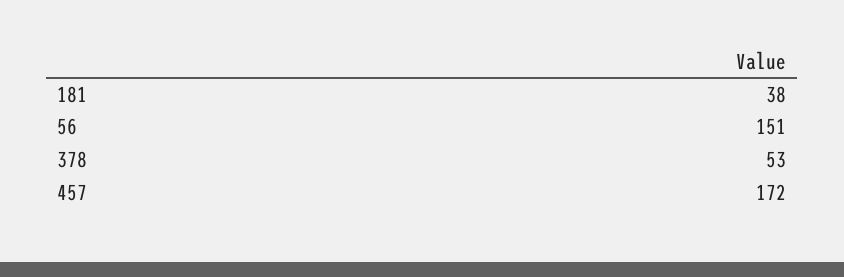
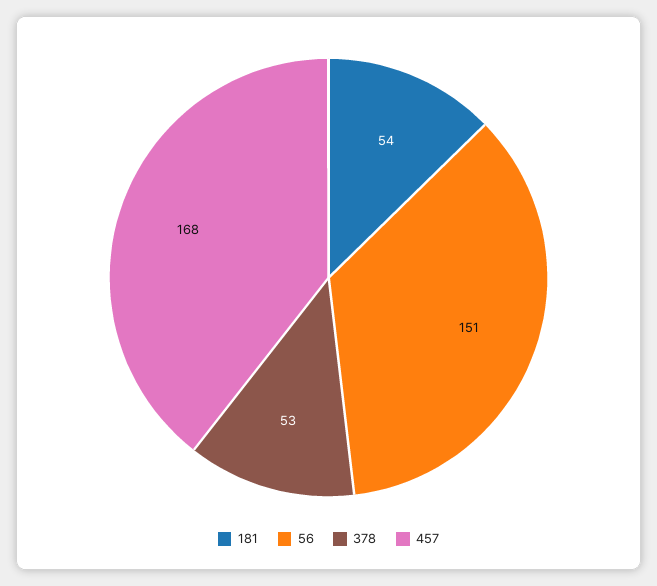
181: 38 -> 54
457: 172 -> 168

